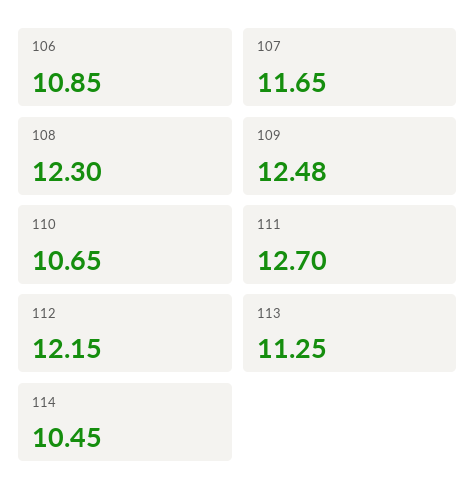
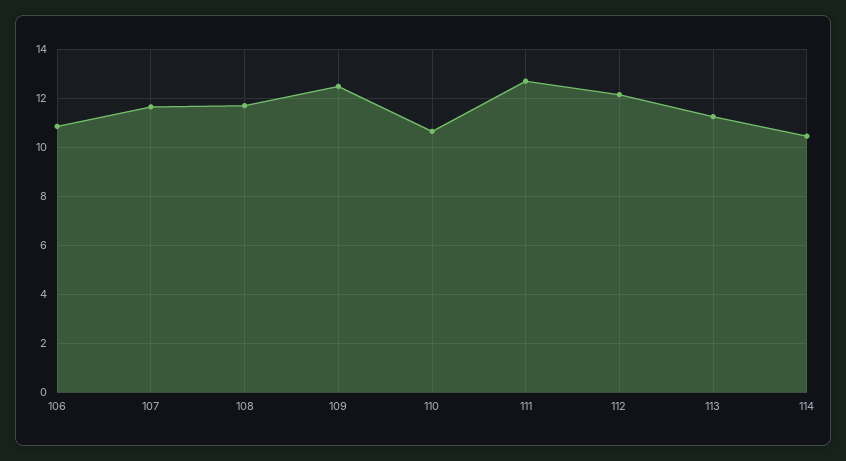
108: 12.3 -> 11.75

